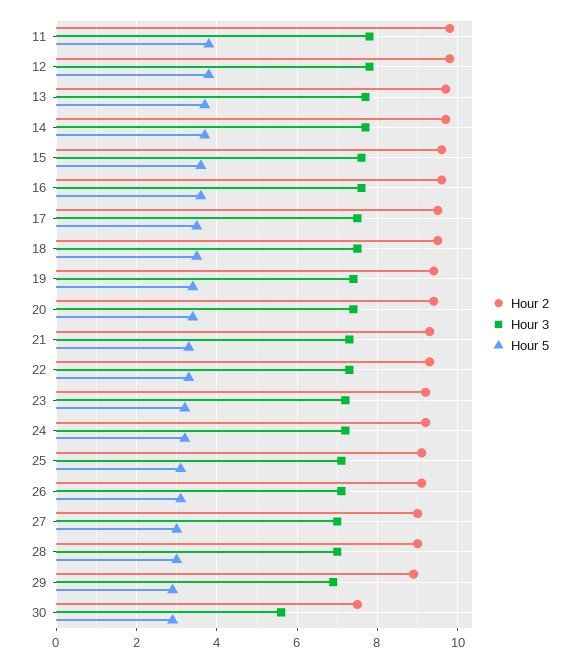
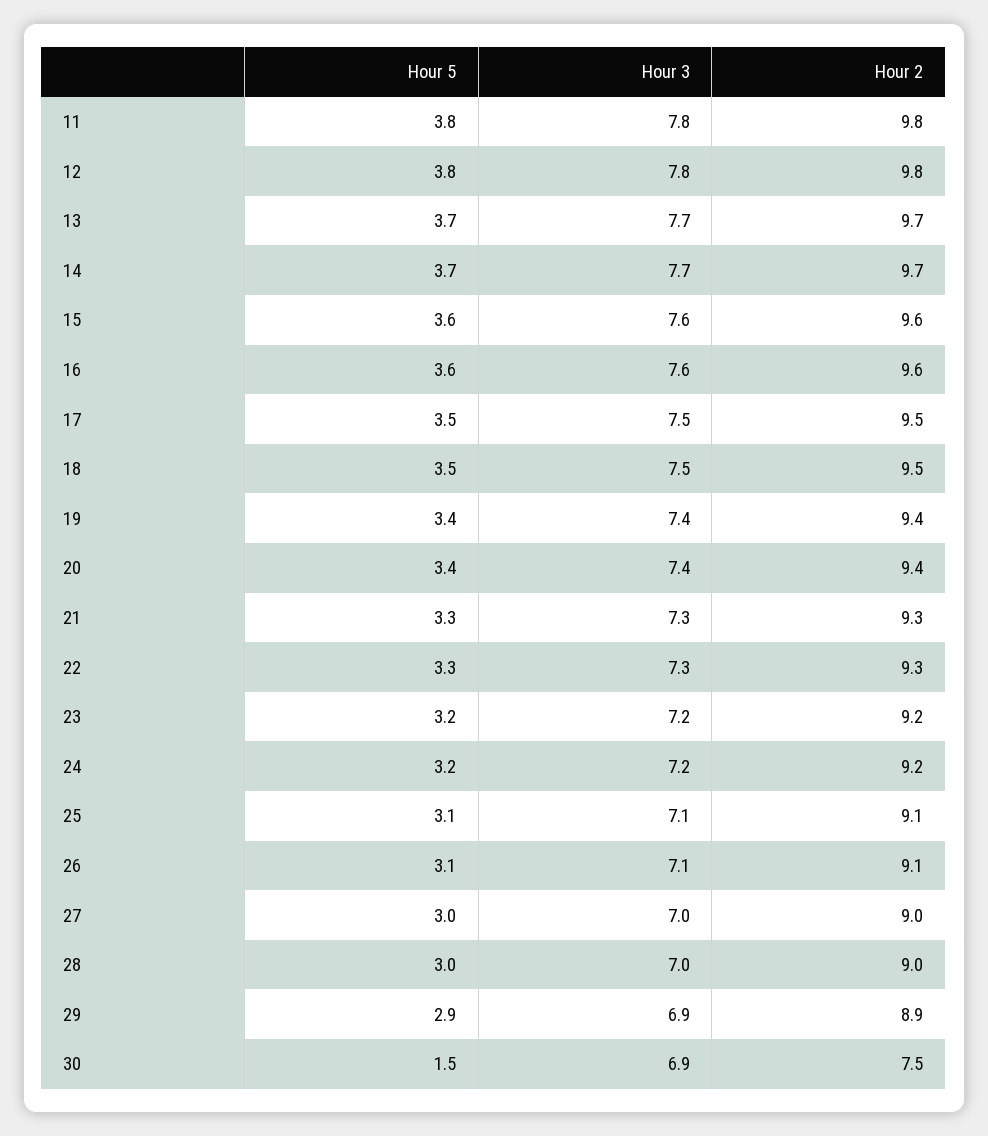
Hour 3, 30: 5.5 -> 6.9
Hour 5, 30: 3 -> 1.5

